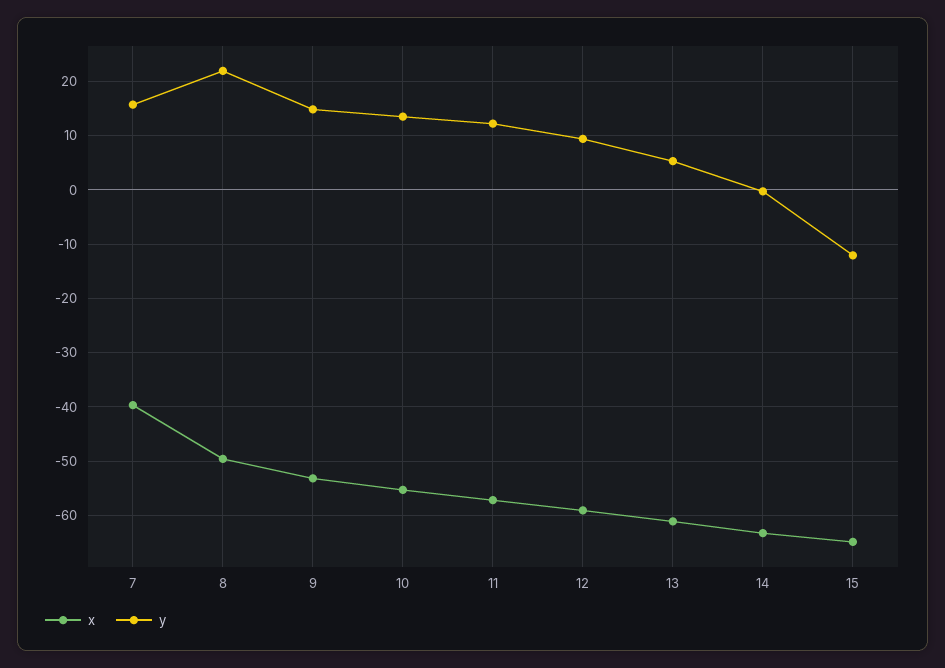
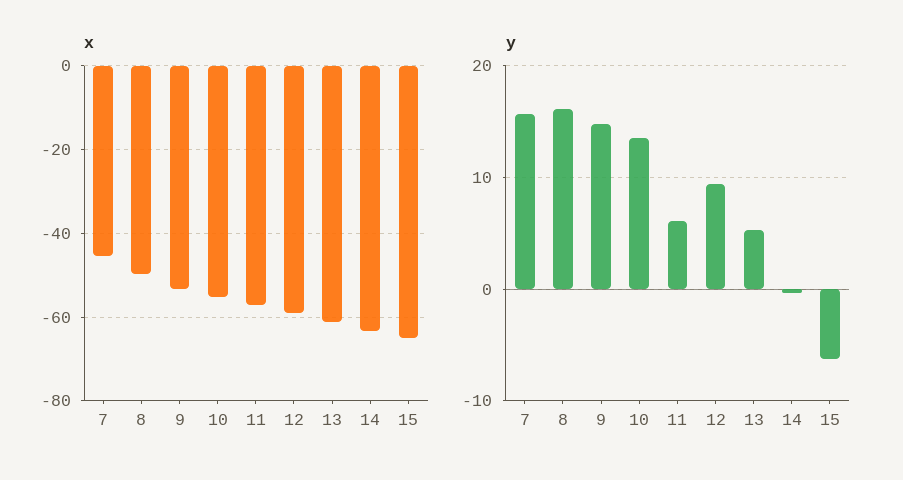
x, 7: -40 -> -46
y, 8: 22 -> 16
y, 11: 12 -> 6
y, 15: -12 -> -6

